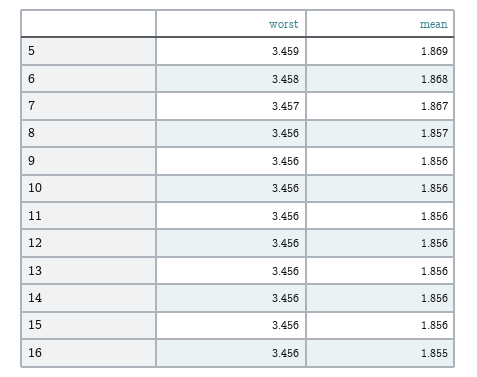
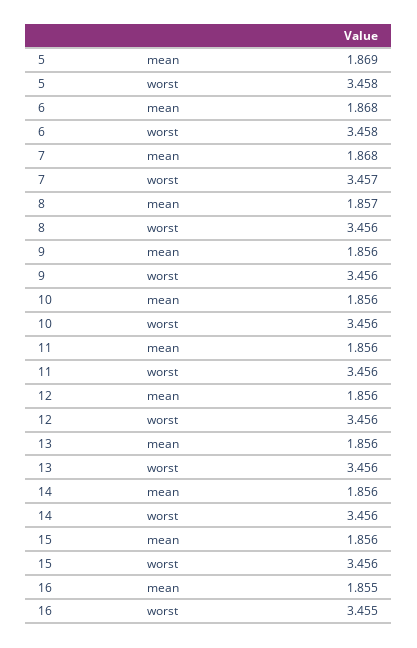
worst, 5: 3.459 -> 3.458
mean, 7: 1.867 -> 1.868
worst, 16: 3.456 -> 3.455

